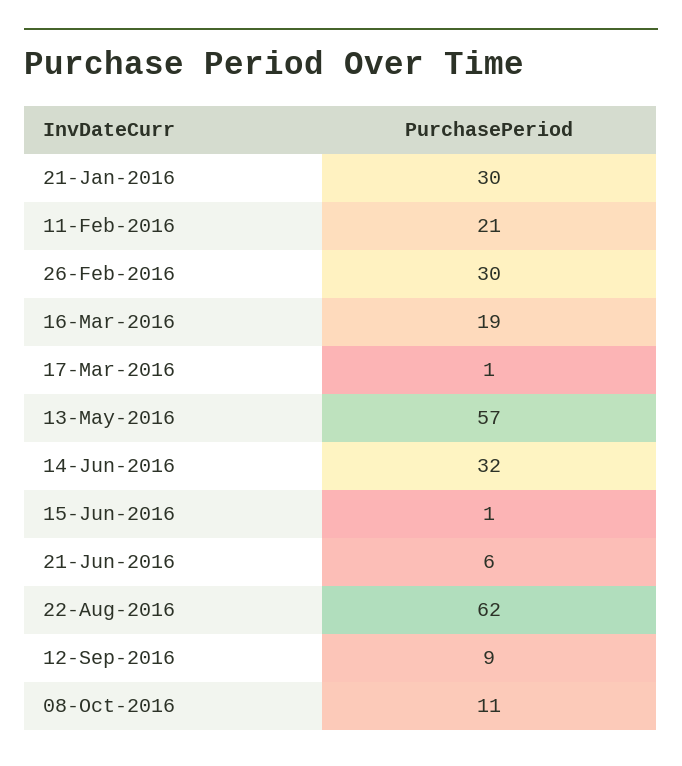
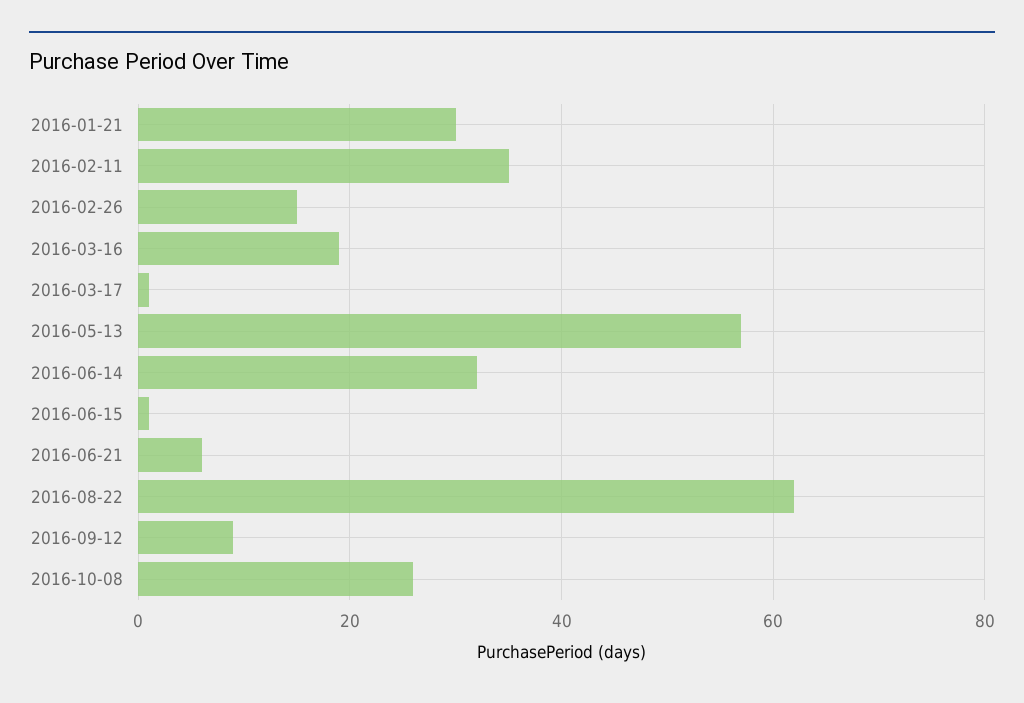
11-Feb-2016: 21 -> 35
26-Feb-2016: 30 -> 15
08-Oct-2016: 11 -> 25

